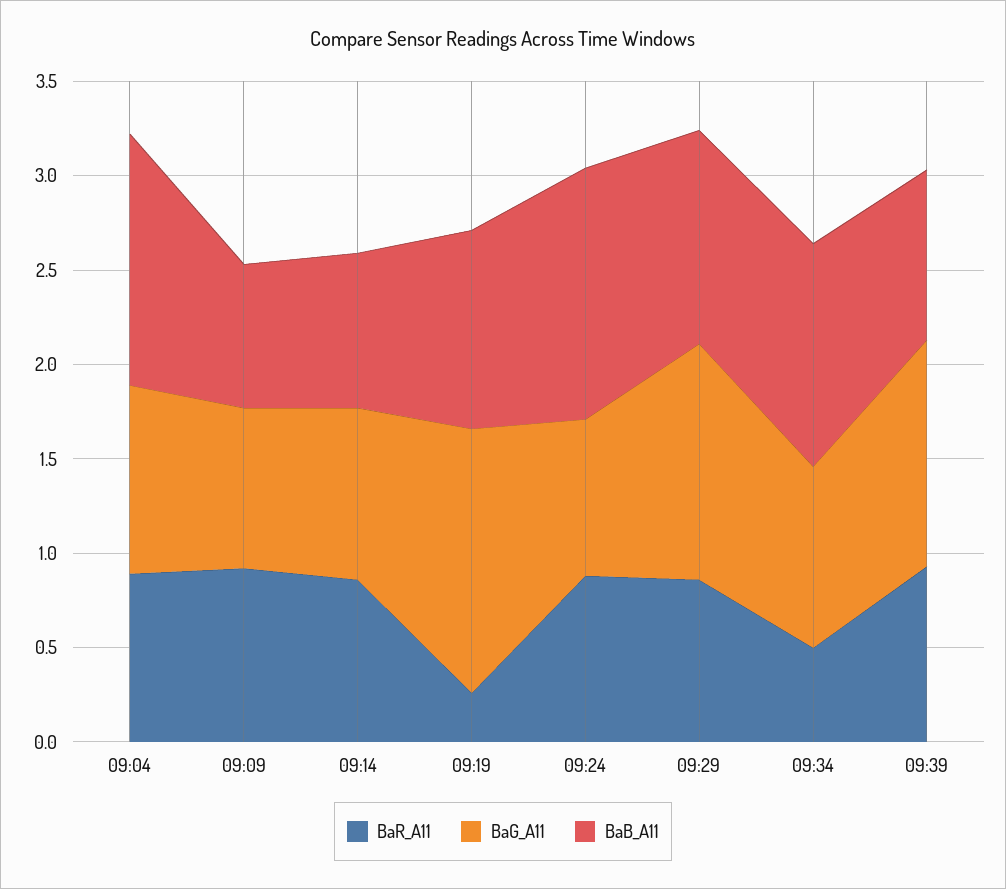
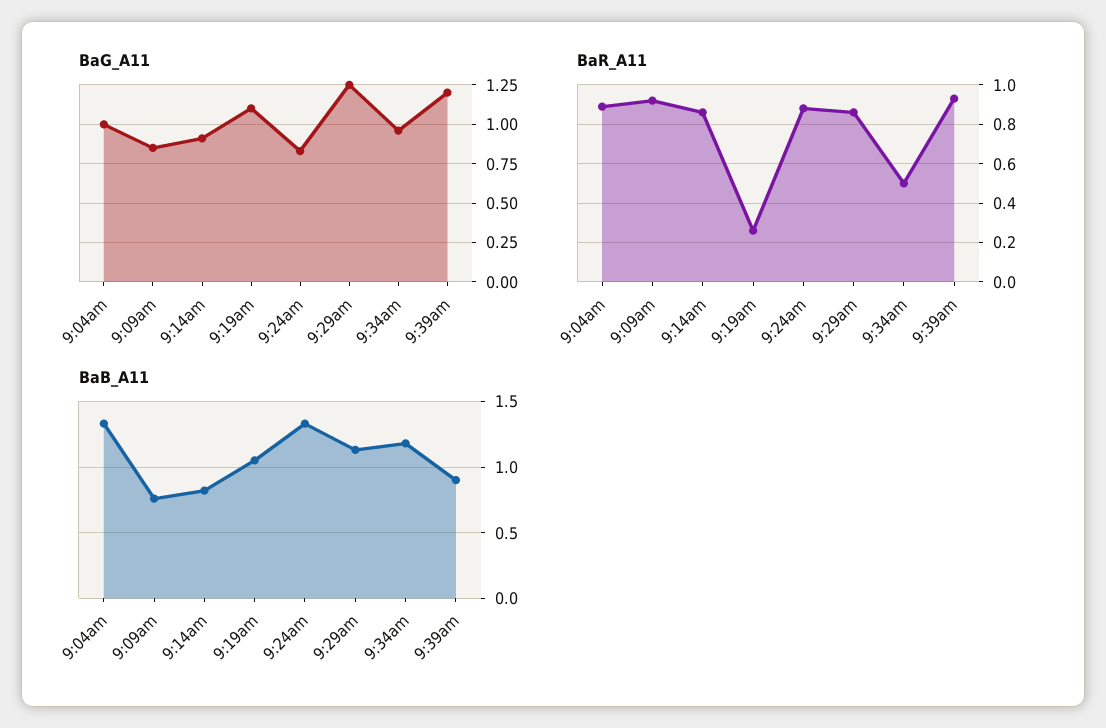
BaG_A11, 09:19: 1.4 -> 1.1

